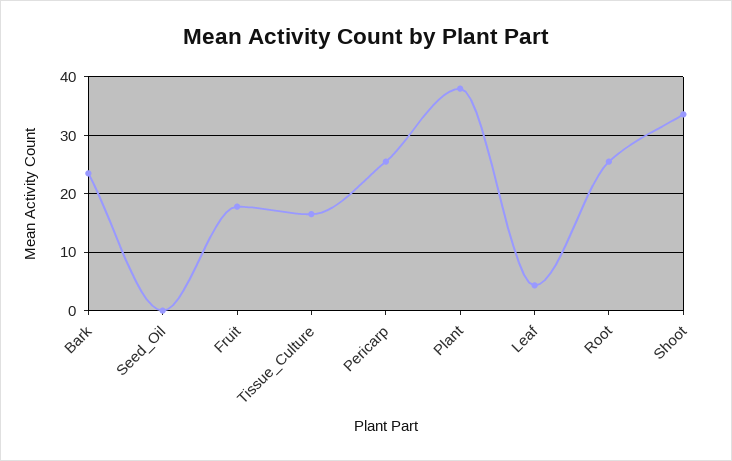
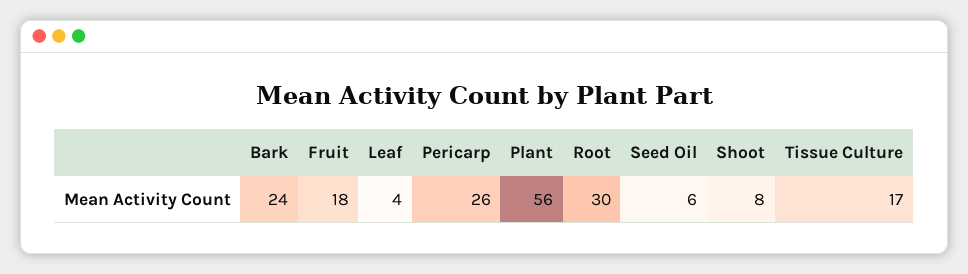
Seed_Oil: 0 -> 6
Plant: 38 -> 56
Root: 26 -> 30
Shoot: 34 -> 8

